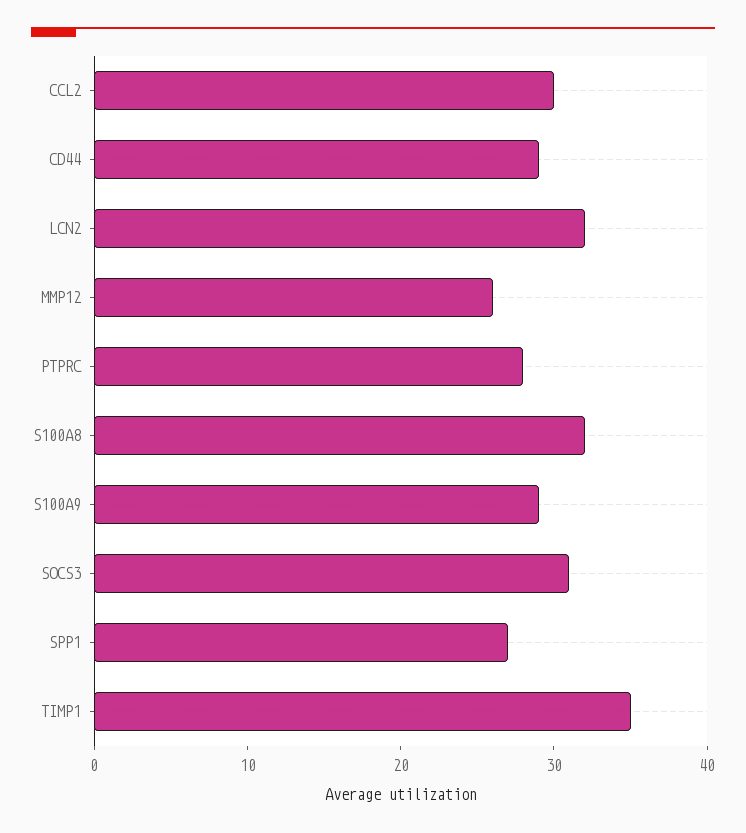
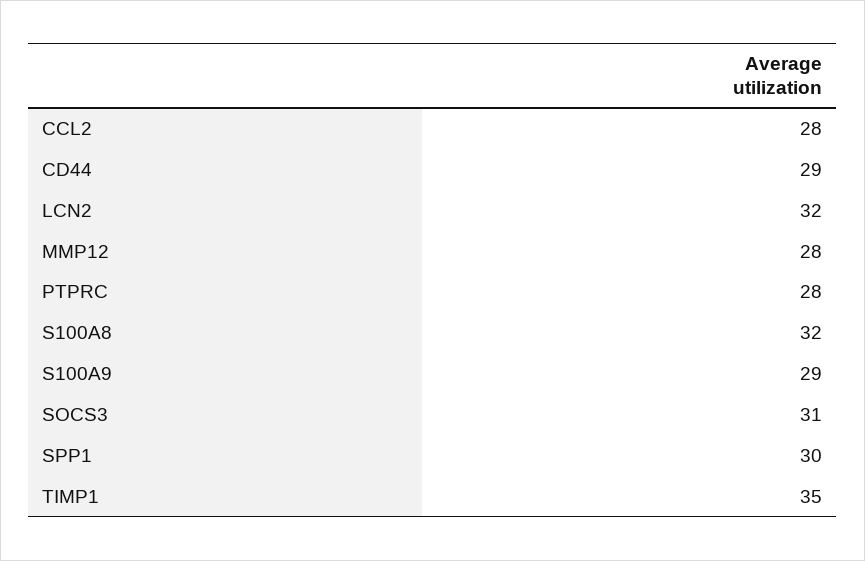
CCL2: 30 -> 28
MMP12: 26 -> 28
SPP1: 27 -> 30

